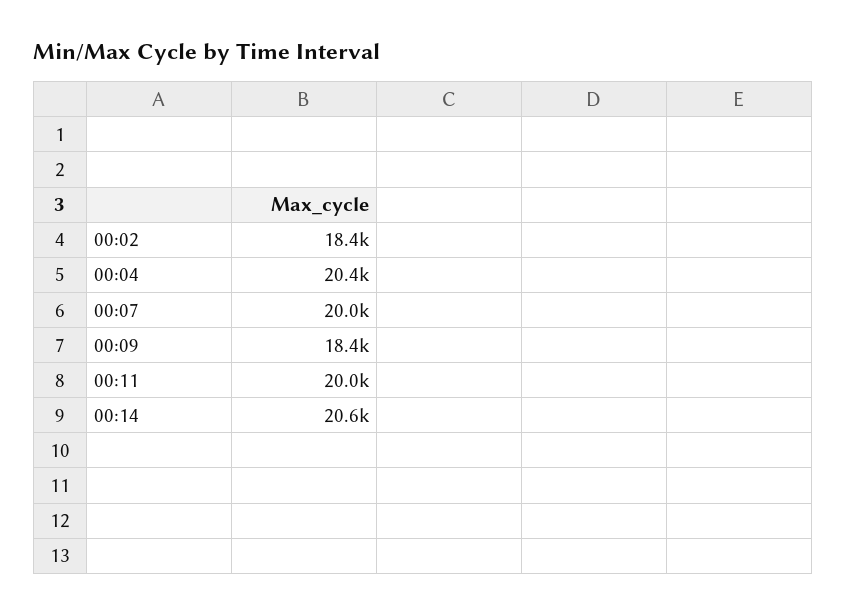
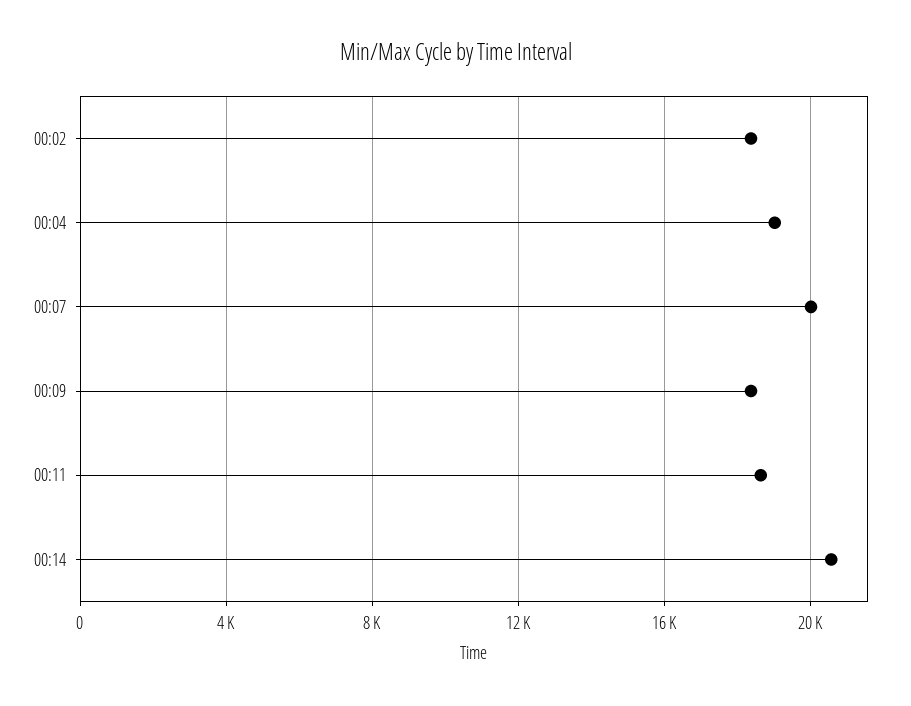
00:04: 20400 -> 19000
00:11: 20000 -> 18500

